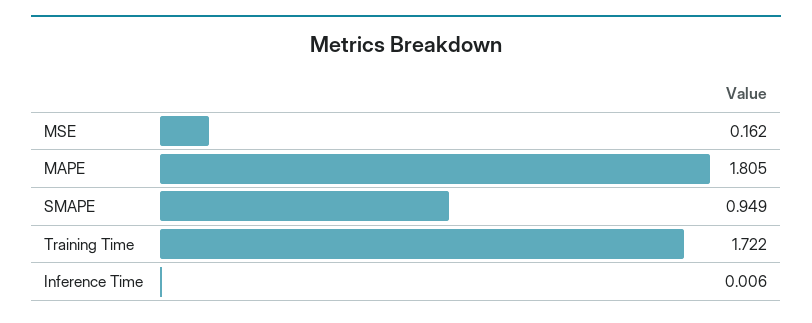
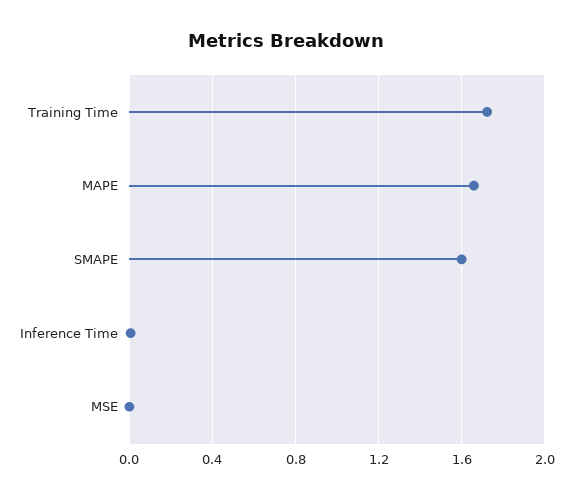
MSE: 0.162 -> 0
MAPE: 1.805 -> 1.65
SMAPE: 0.949 -> 1.6

